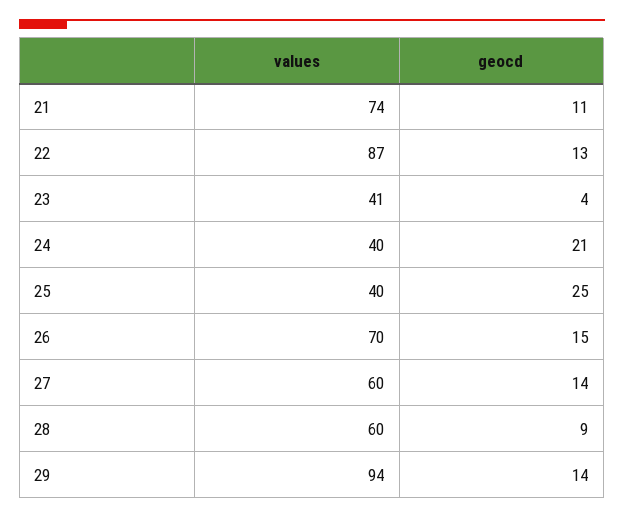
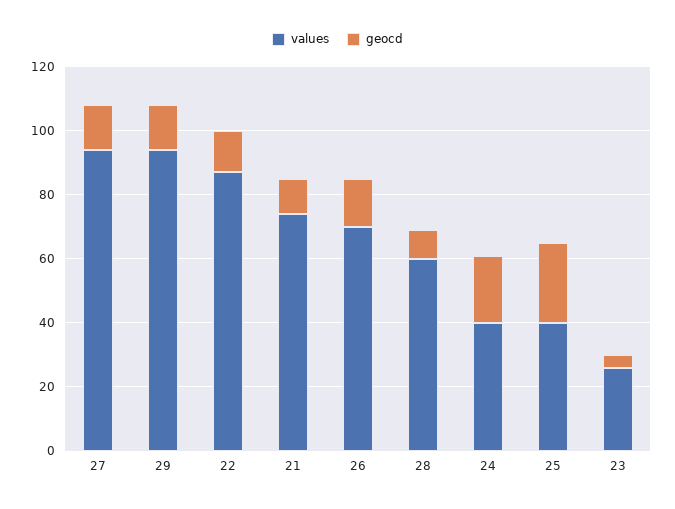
values, 23: 41 -> 25
values, 27: 60 -> 95

